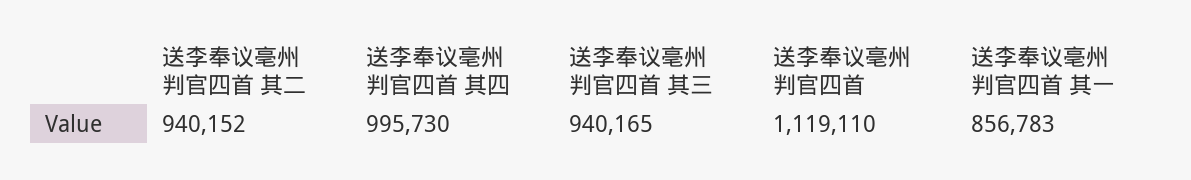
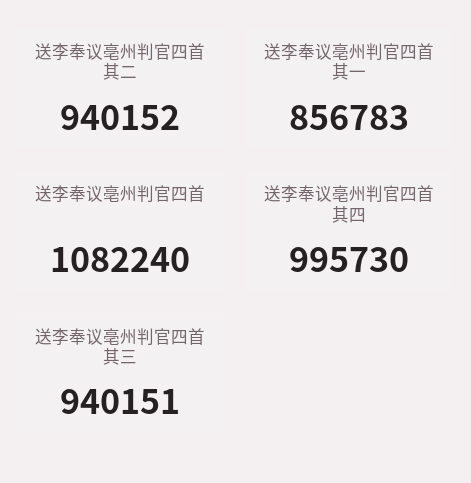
送李奉议亳州判官四首 其三: 940165 -> 940151
送李奉议亳州判官四首: 1119110 -> 1082240

